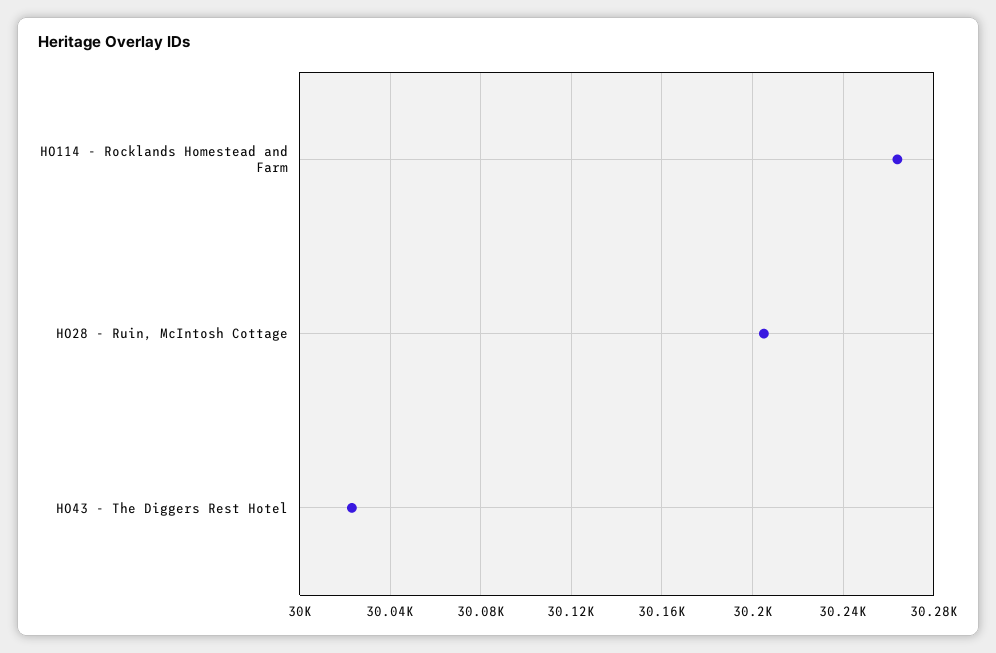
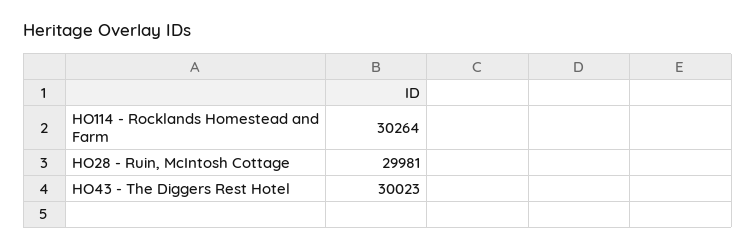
HO28 - Ruin, McIntosh Cottage: 30205 -> 29981

